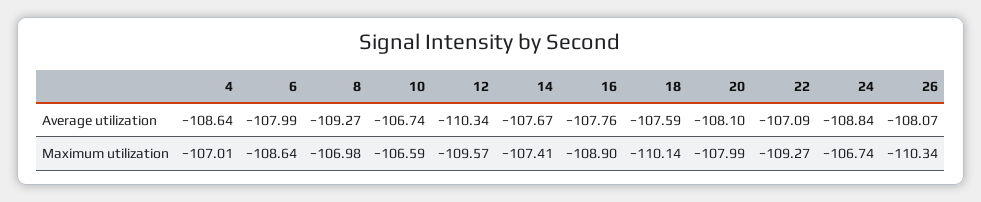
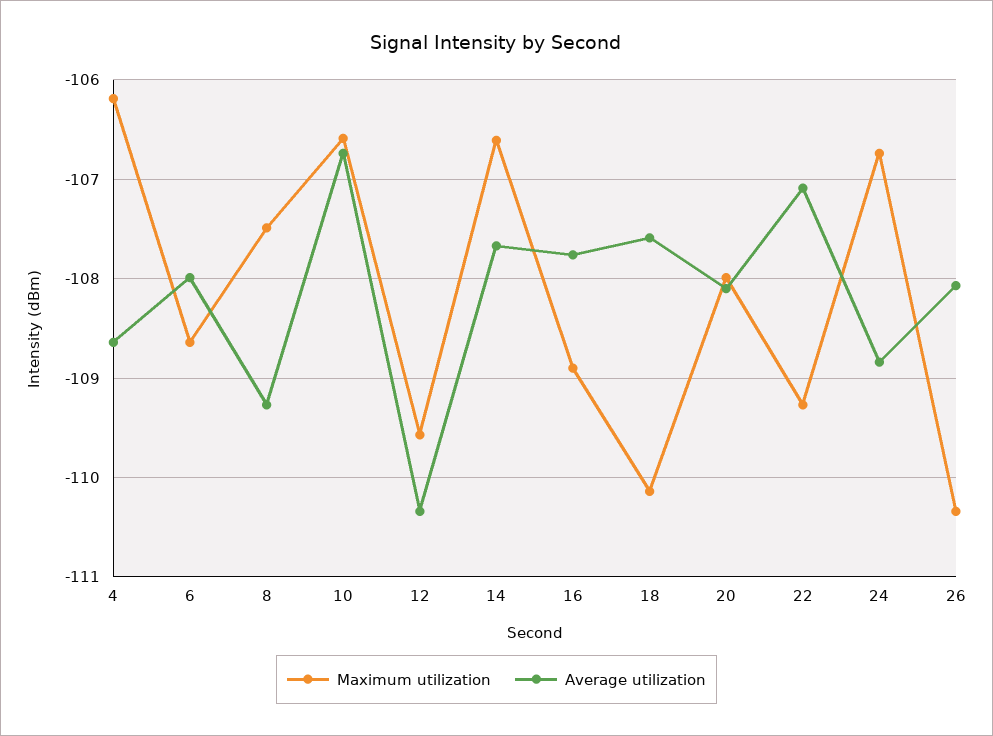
Maximum utilization, 4: -107.01 -> -106.2
Maximum utilization, 8: -106.98 -> -107.5
Maximum utilization, 14: -107.41 -> -106.6

